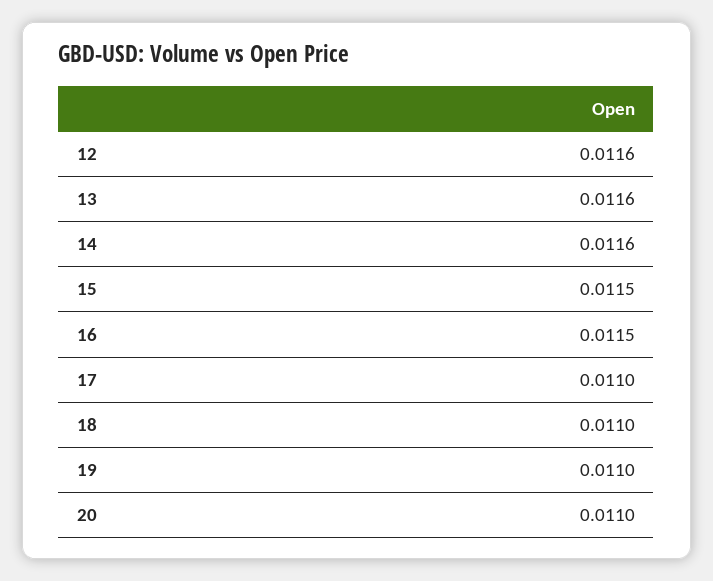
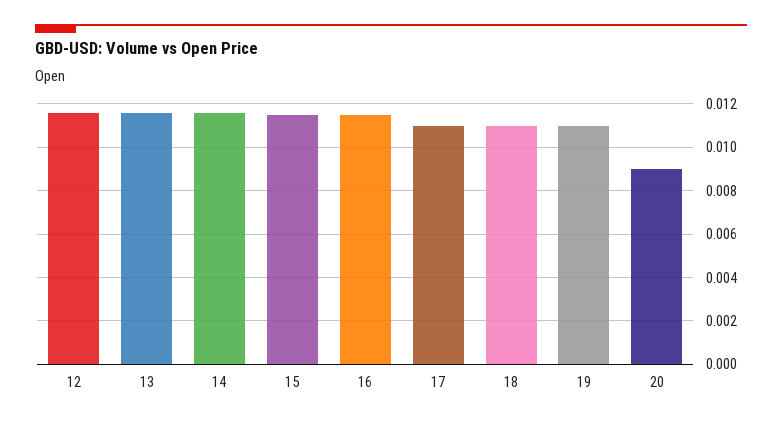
20: 0.011 -> 0.009

